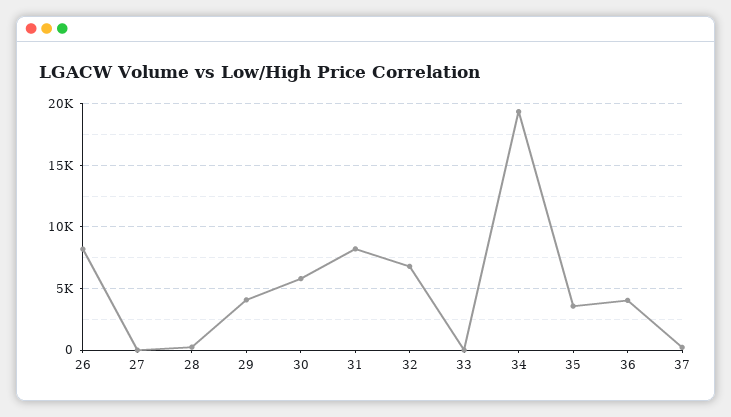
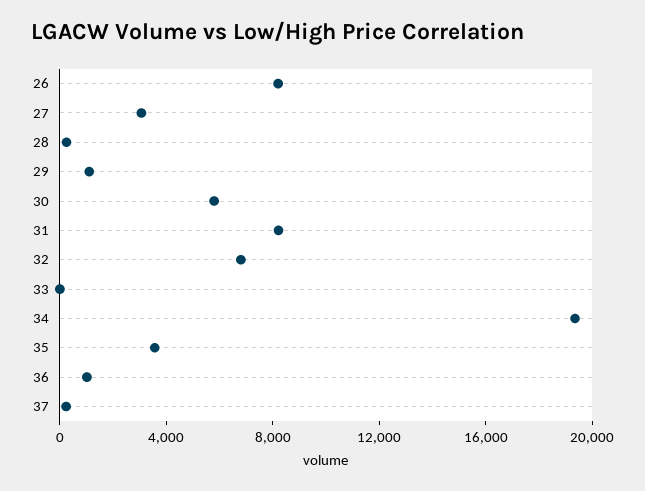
27: 0 -> 3000
29: 4000 -> 1000
36: 4000 -> 1000

